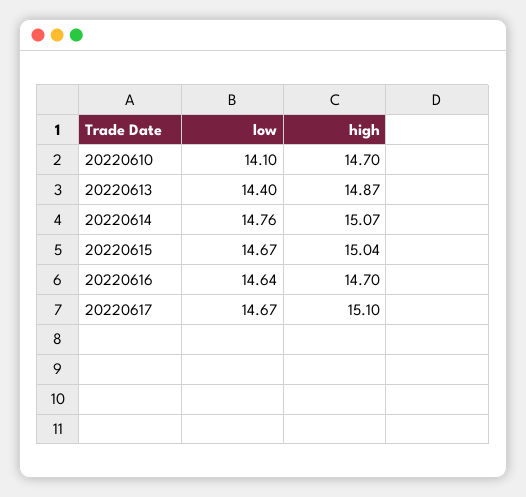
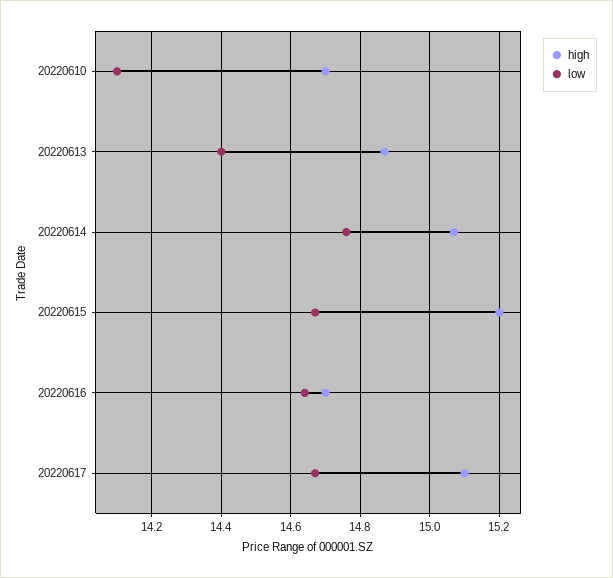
high, 20220615: 15.04 -> 15.2

